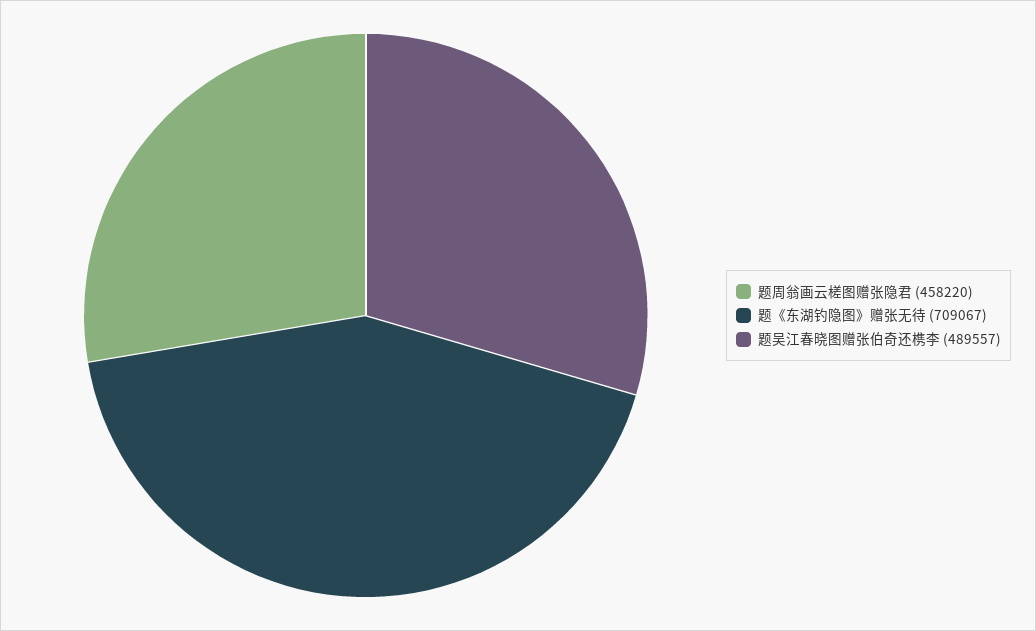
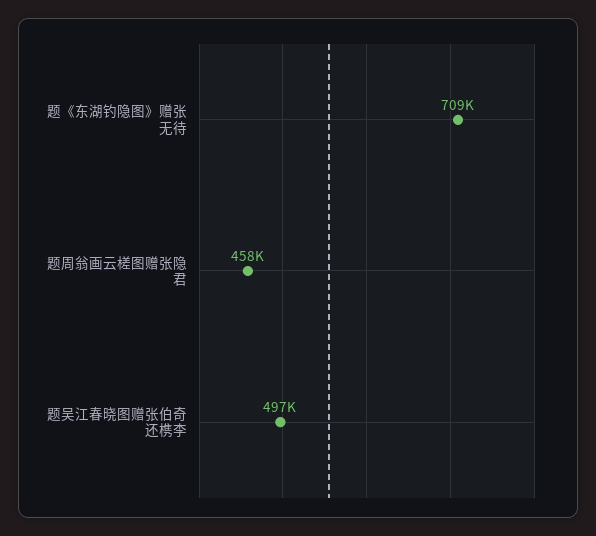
题吴江春晓图赠张伯奇还槜李: 489557 -> 497000

